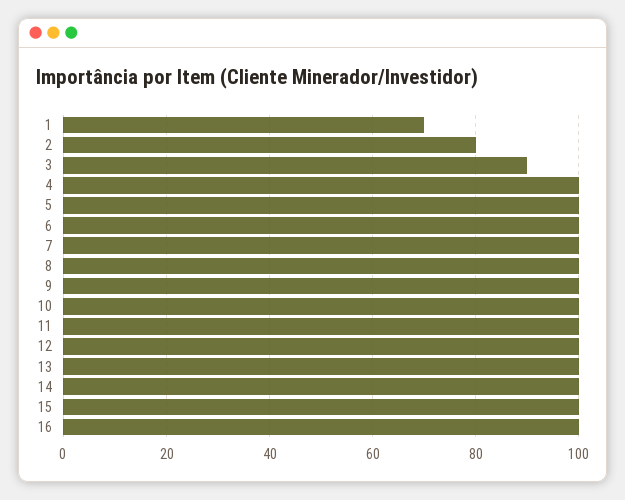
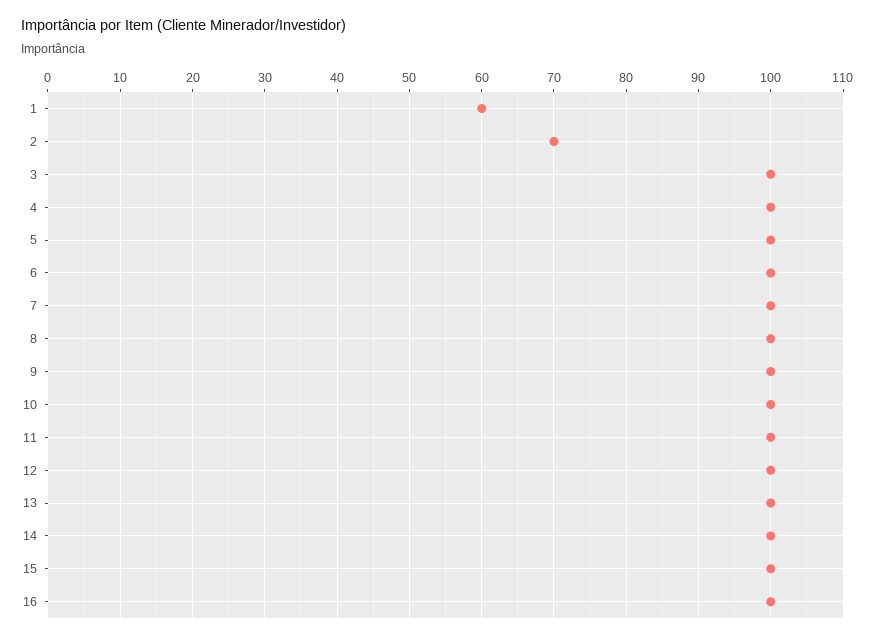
1: 70 -> 60
2: 80 -> 70
3: 90 -> 100

